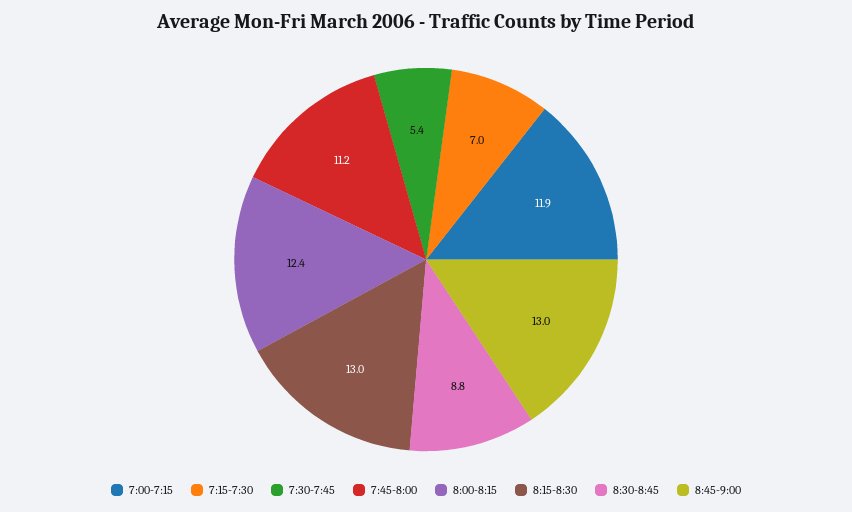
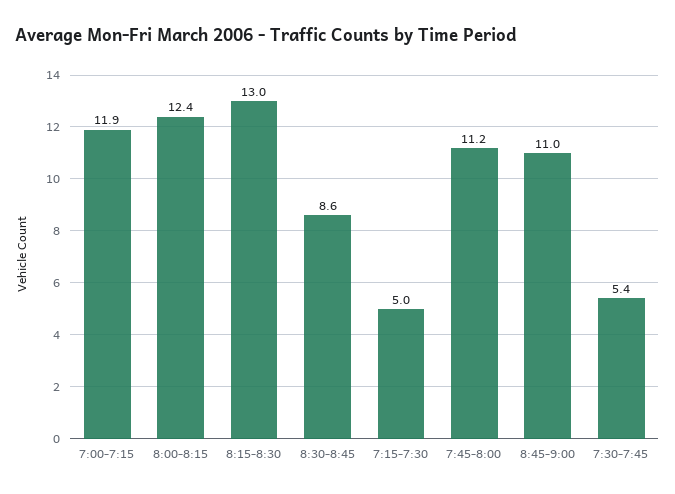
7:15-7:30: 7 -> 5
8:30-8:45: 8.8 -> 8.6
8:45-9:00: 13 -> 11

